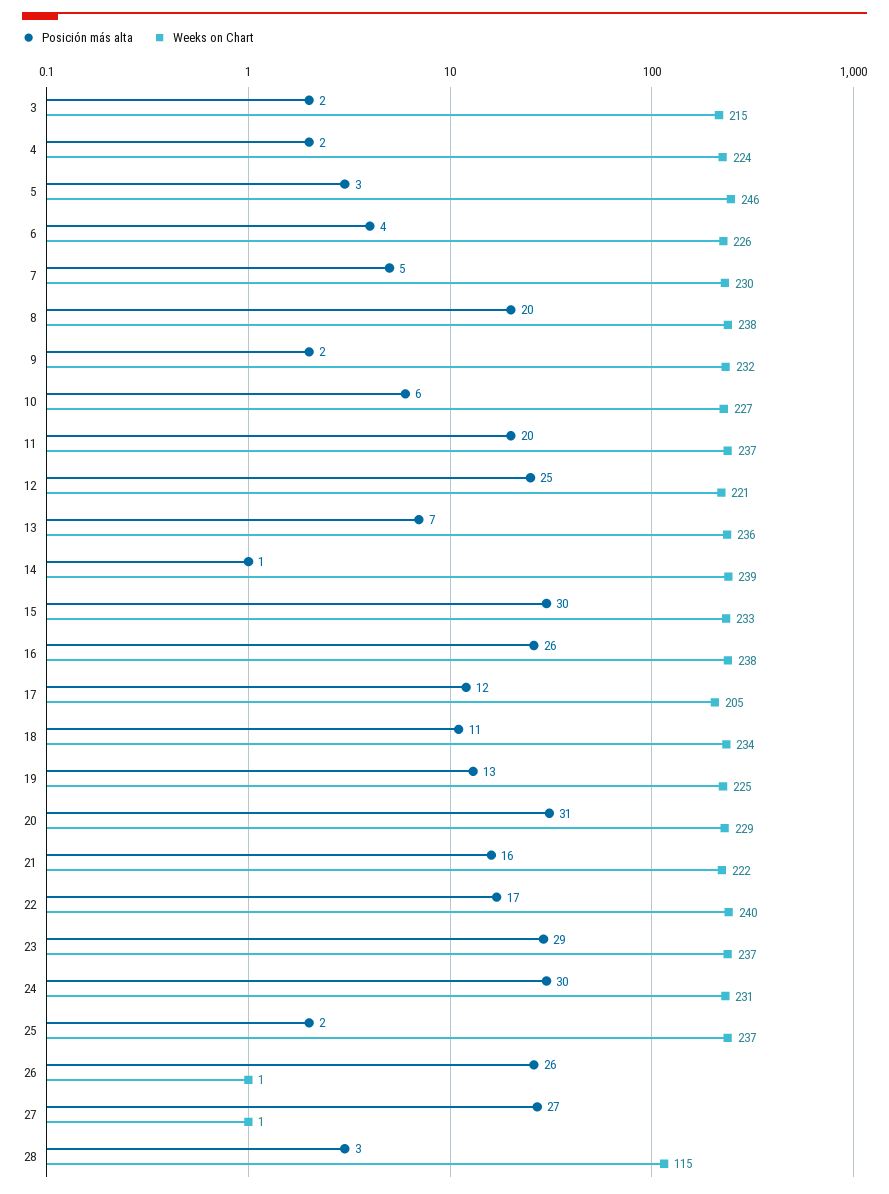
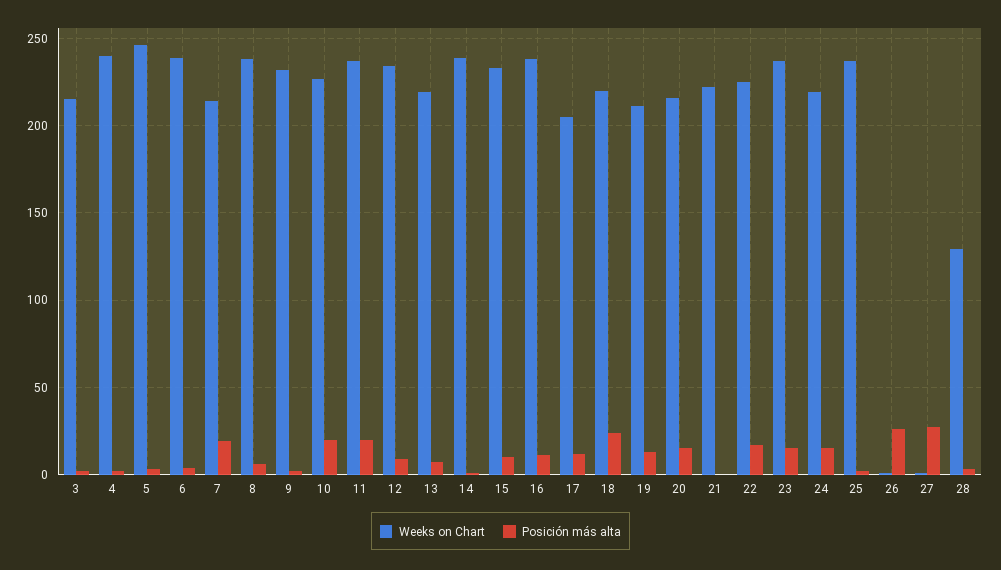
Weeks on Chart, 4: 224 -> 240
Weeks on Chart, 6: 226 -> 240
Posición más alta, 7: 5 -> 20
Weeks on Chart, 7: 230 -> 215
Posición más alta, 8: 20 -> 5
Posición más alta, 10: 6 -> 20
Posición más alta, 12: 25 -> 10
Weeks on Chart, 12: 221 -> 235
Weeks on Chart, 13: 236 -> 220
Posición más alta, 15: 30 -> 10
Posición más alta, 16: 26 -> 10
Posición más alta, 18: 11 -> 25
Weeks on Chart, 18: 234 -> 220
Weeks on Chart, 19: 225 -> 210
Posición más alta, 20: 31 -> 15
Weeks on Chart, 20: 229 -> 215
Posición más alta, 21: 16 -> 0
Weeks on Chart, 22: 240 -> 225
Posición más alta, 23: 29 -> 15
Posición más alta, 24: 30 -> 15
Weeks on Chart, 24: 231 -> 220
Weeks on Chart, 28: 115 -> 130

